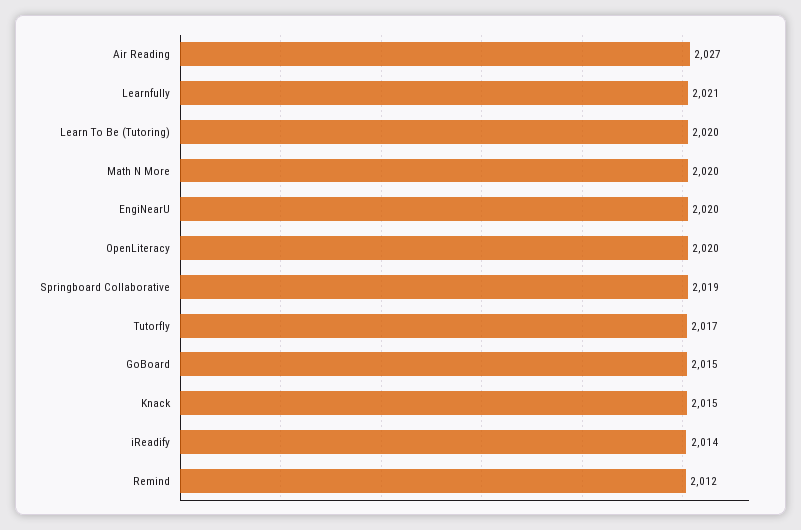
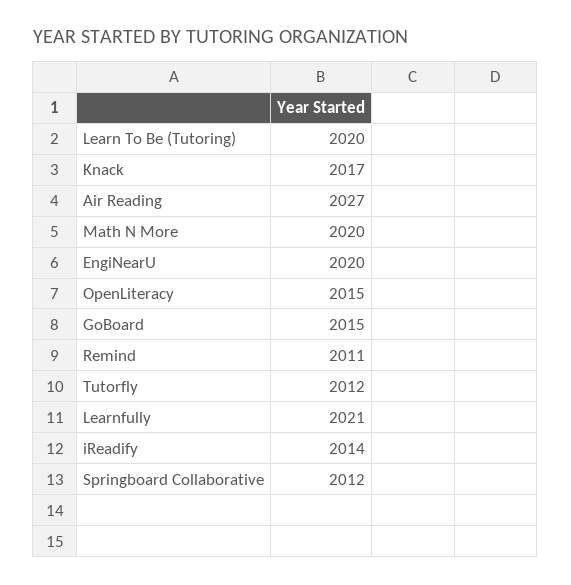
OpenLiteracy: 2020 -> 2015
Springboard Collaborative: 2019 -> 2012
Tutorfly: 2017 -> 2012
Knack: 2015 -> 2017
Remind: 2012 -> 2011

